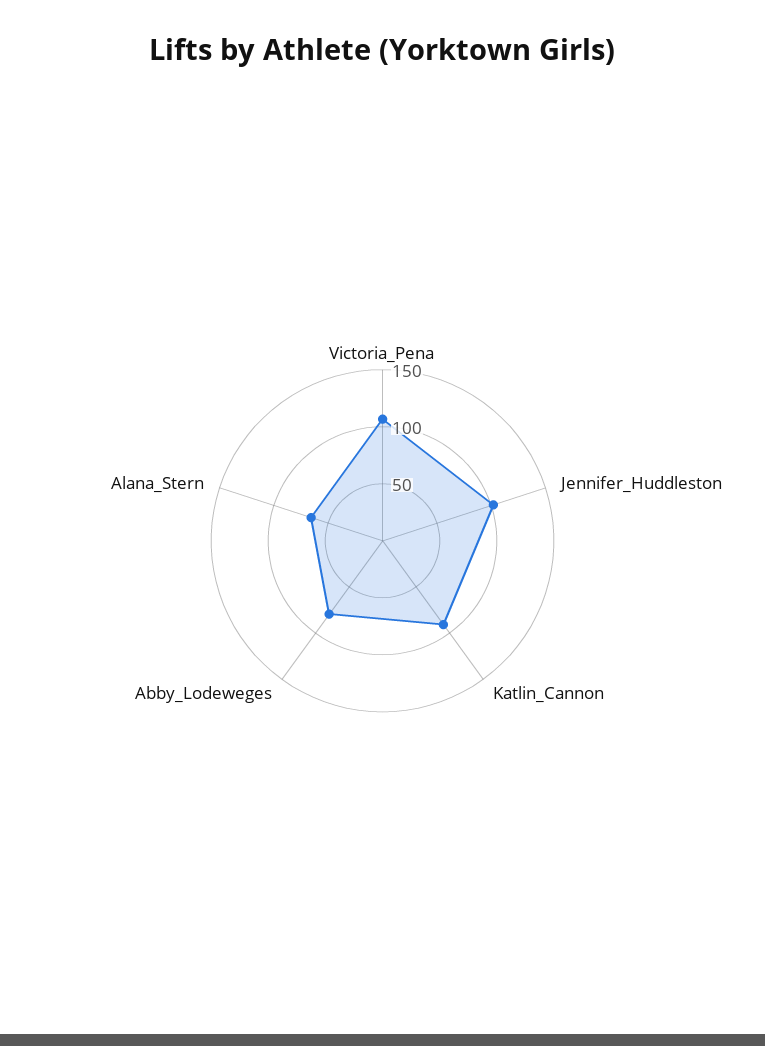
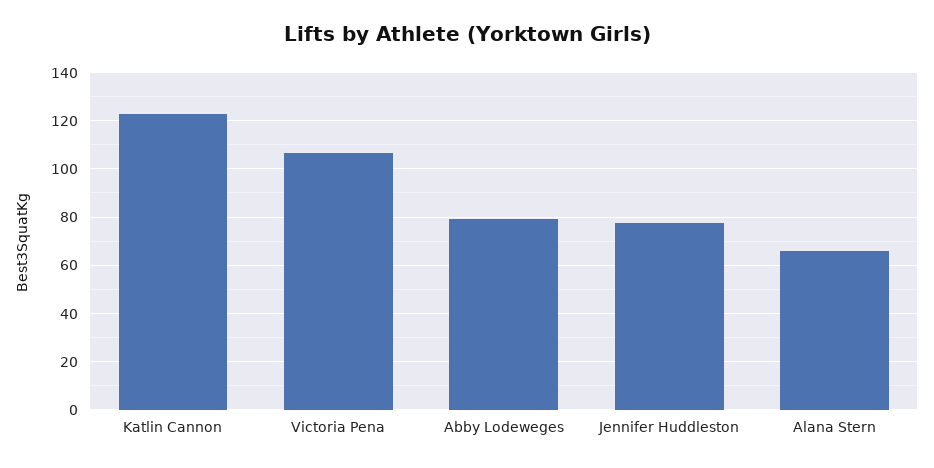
Jennifer_Huddleston: 100 -> 77.5
Katlin_Cannon: 90 -> 122.5

